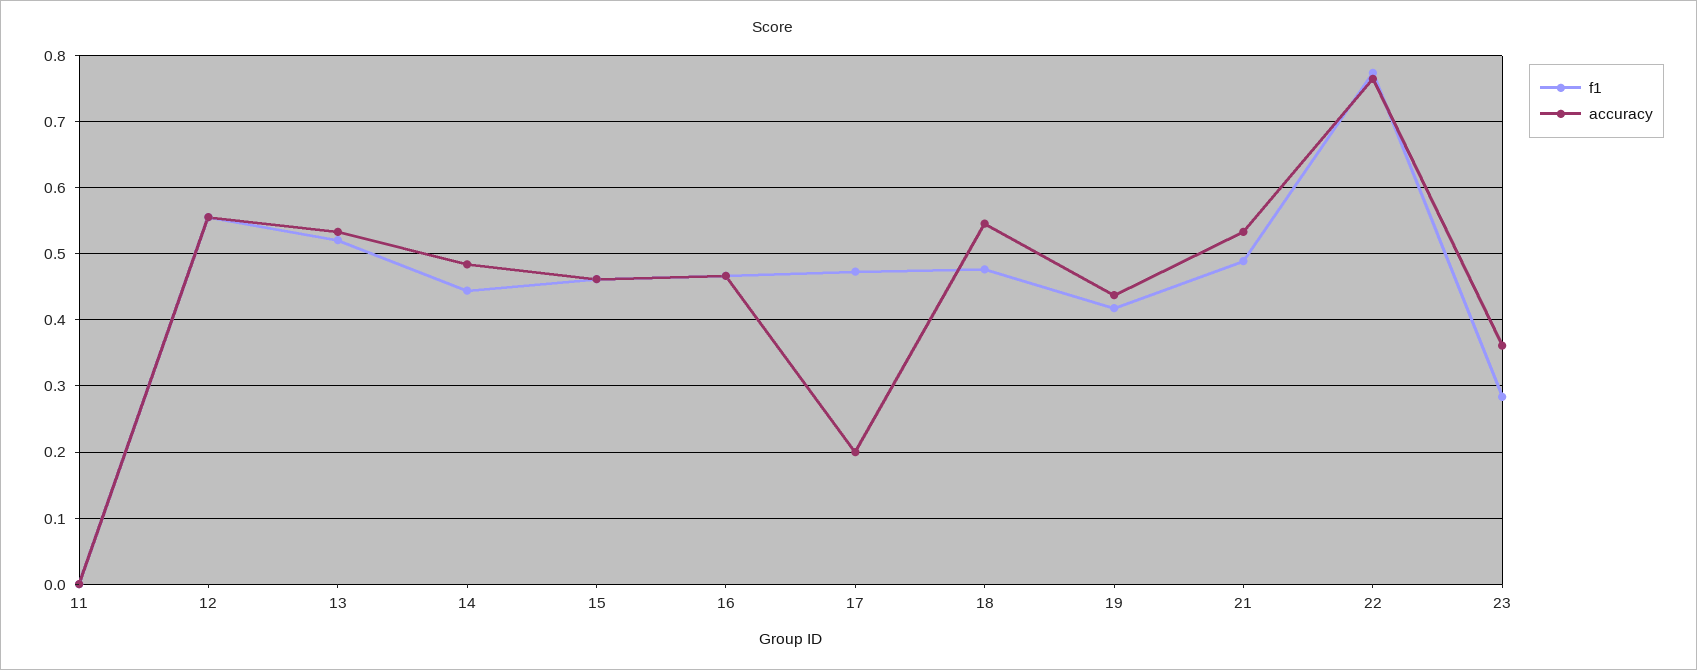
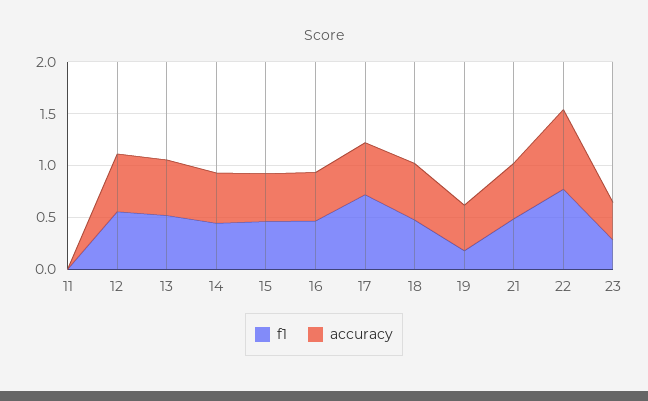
f1, 17: 0.47 -> 0.7
accuracy, 17: 0.2 -> 0.5
f1, 19: 0.42 -> 0.2

